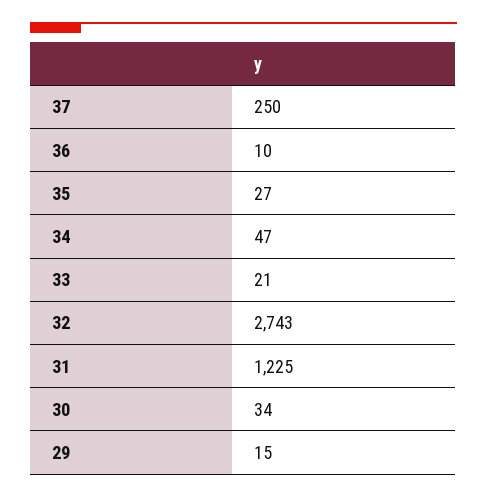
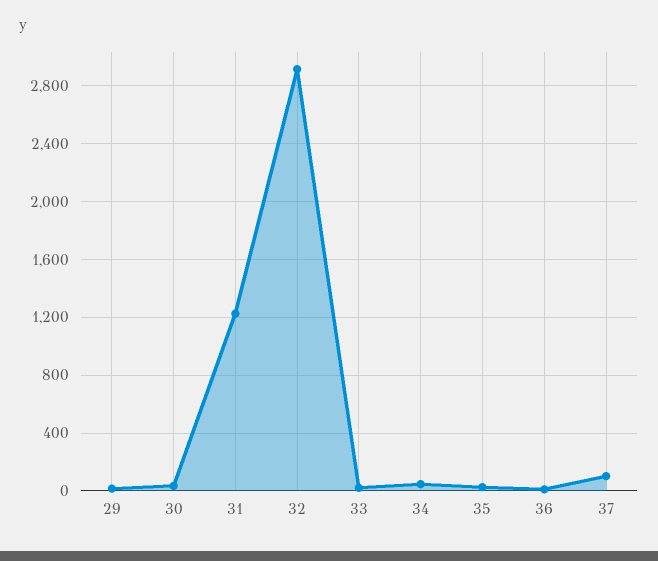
37: 250 -> 100
32: 2743 -> 2900

